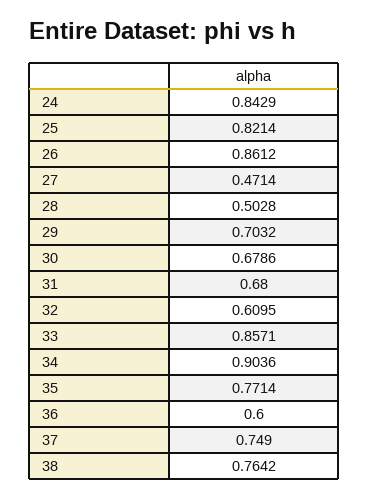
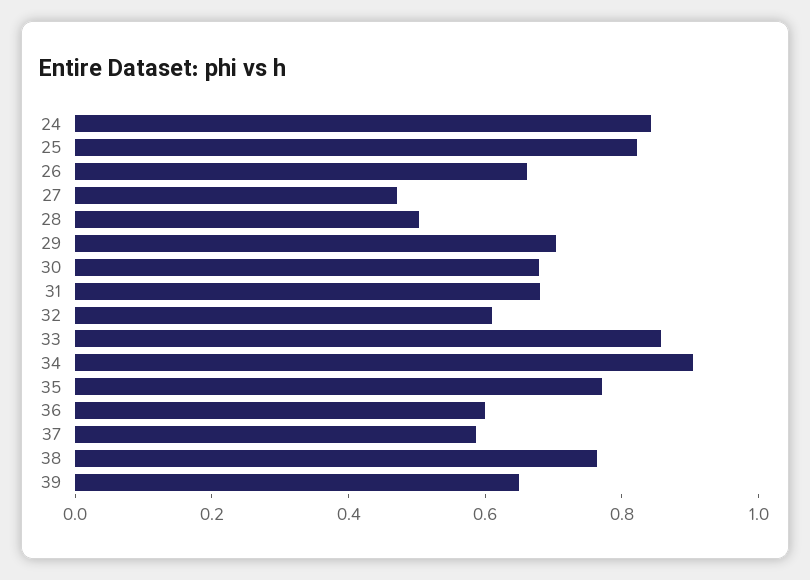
26: 0.8612 -> 0.65
37: 0.749 -> 0.6
39: none -> 0.65

